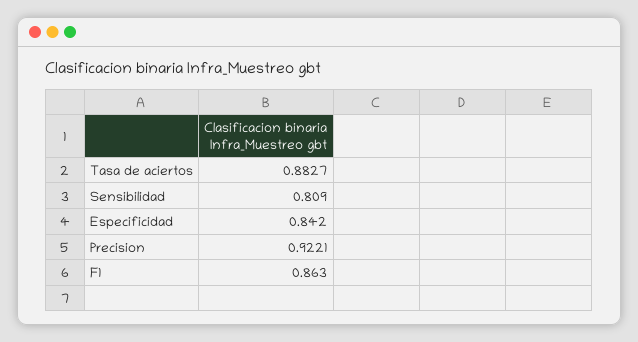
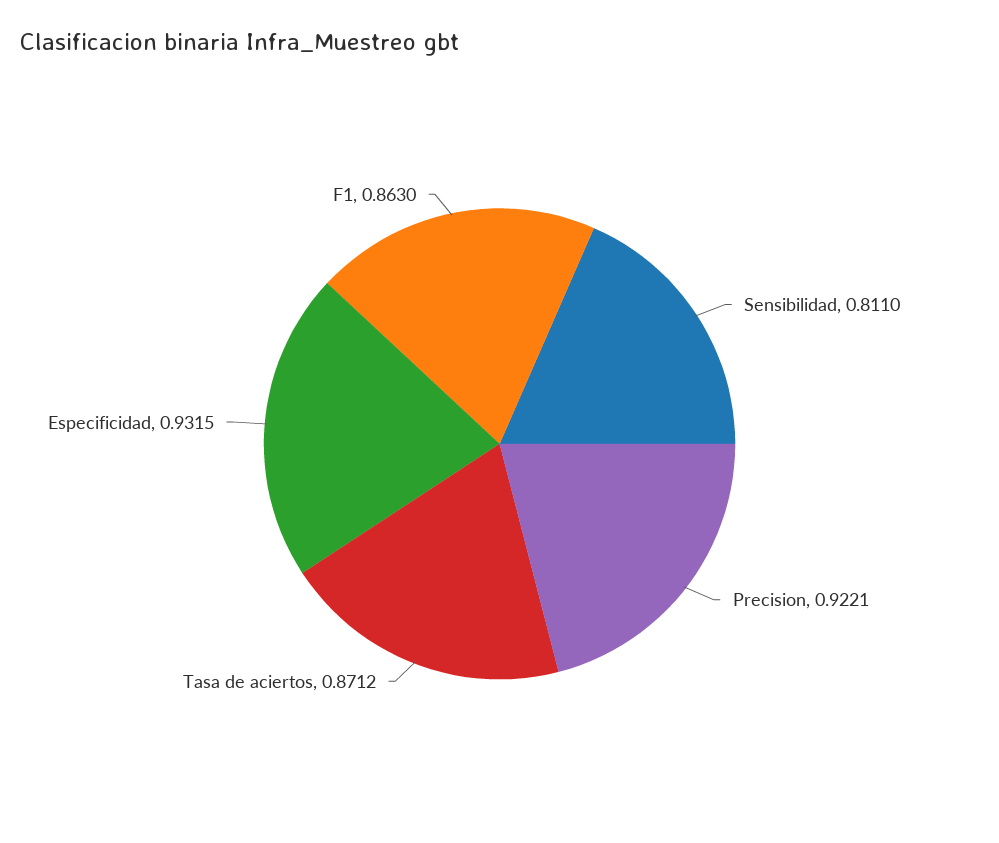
Tasa de aciertos: 0.8827 -> 0.8712
Sensibilidad: 0.809 -> 0.811
Especificidad: 0.842 -> 0.9315

